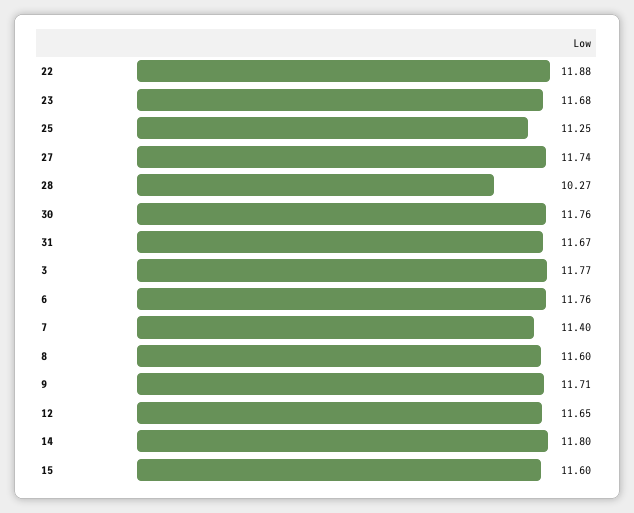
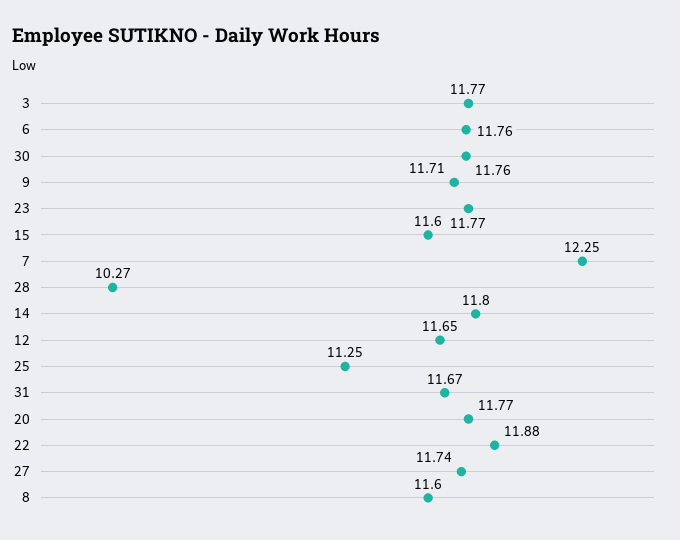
23: 11.68 -> 11.77
7: 11.4 -> 12.25
20: none -> 11.77

